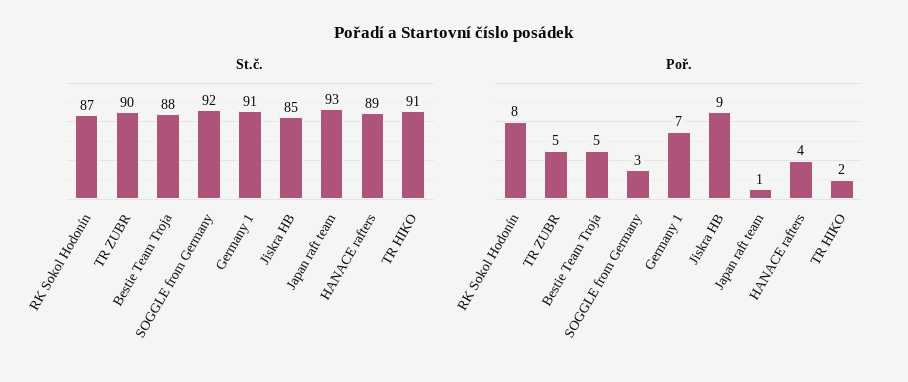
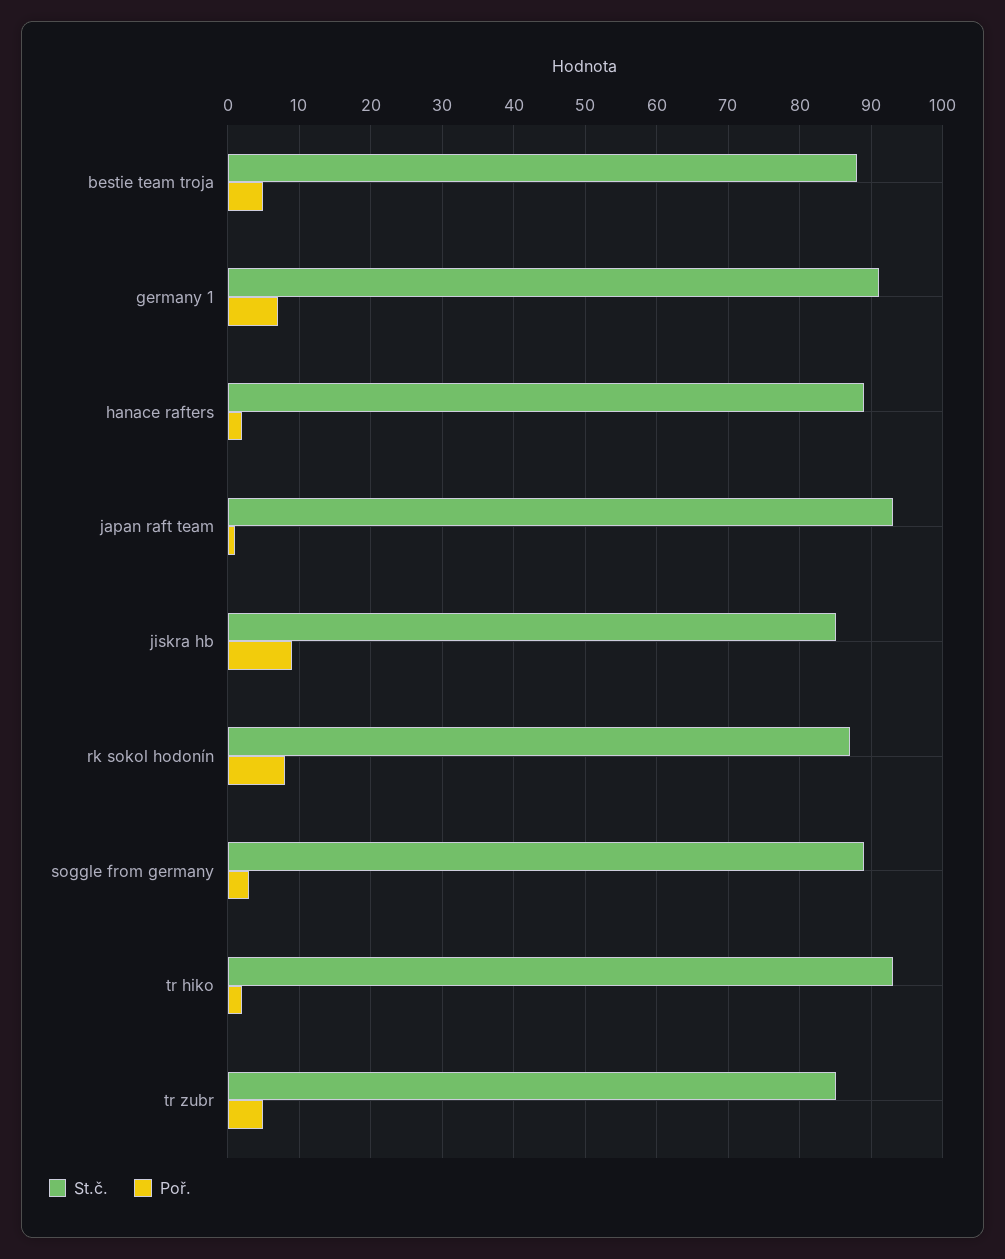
St.č., TR ZUBR: 90 -> 85
St.č., SOGGLE from Germany: 92 -> 89
St.č., TR HIKO: 91 -> 93
Poř., HANACE rafters: 4 -> 2

